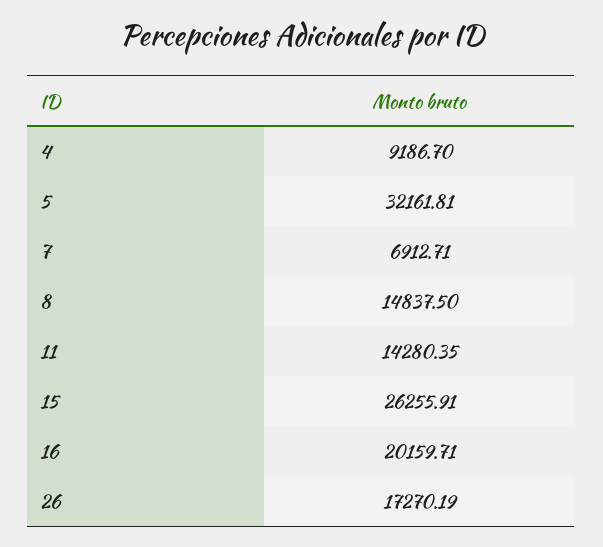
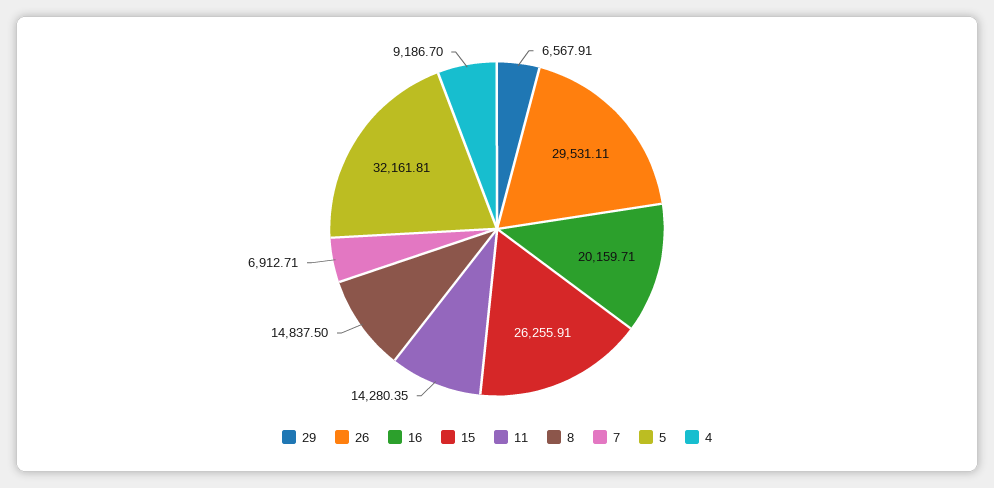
26: 17270.19 -> 29531.11
29: none -> 6567.91

